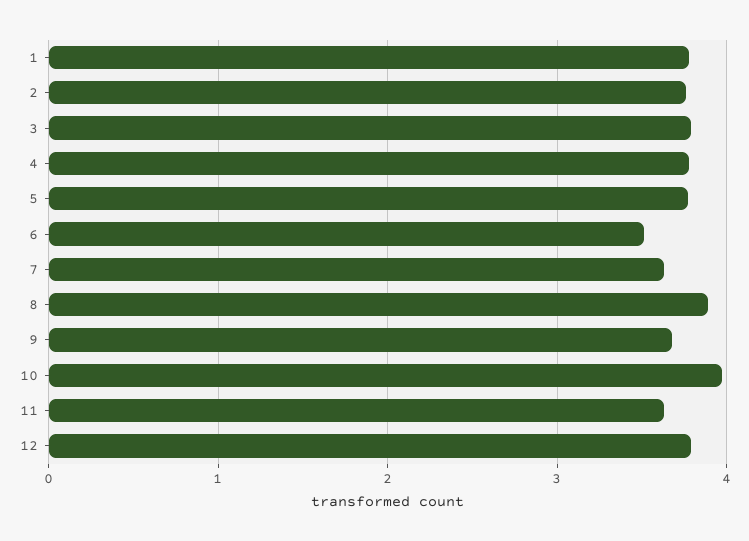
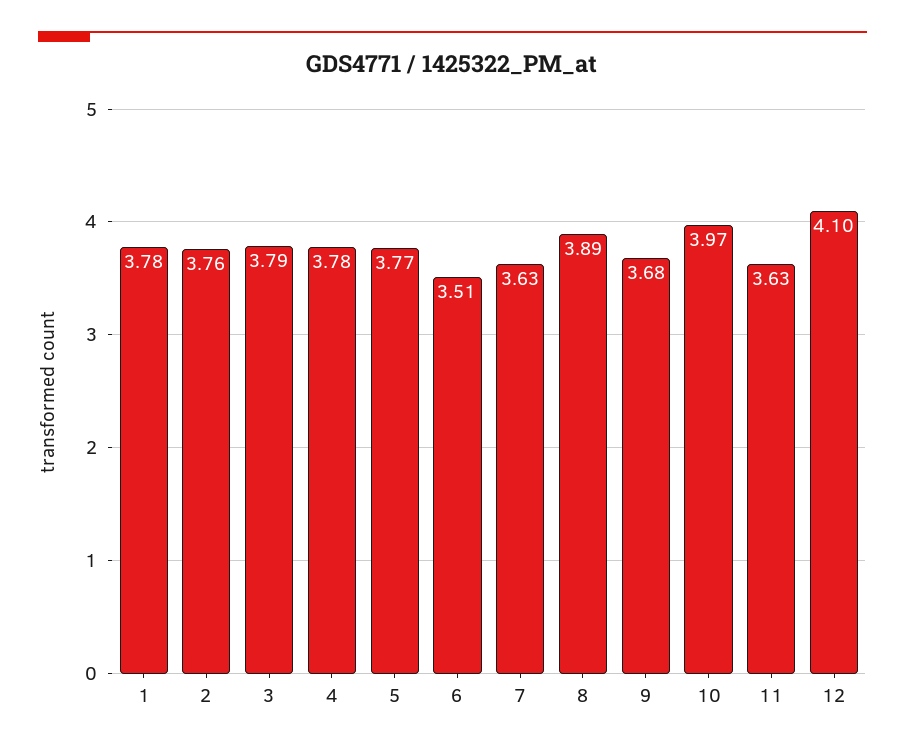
12: 3.8 -> 4.1

